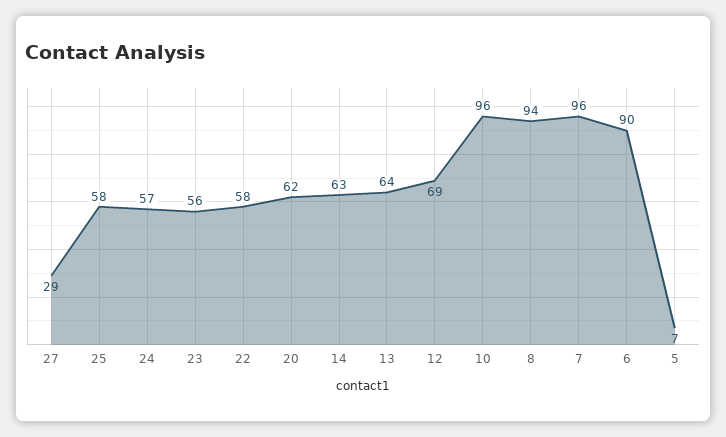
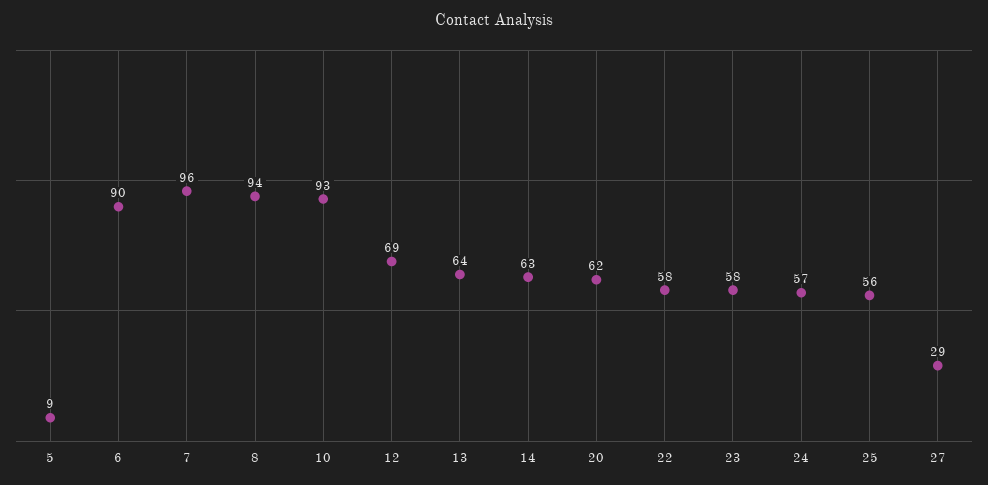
25: 58 -> 56
23: 56 -> 58
10: 96 -> 93
5: 7 -> 9

